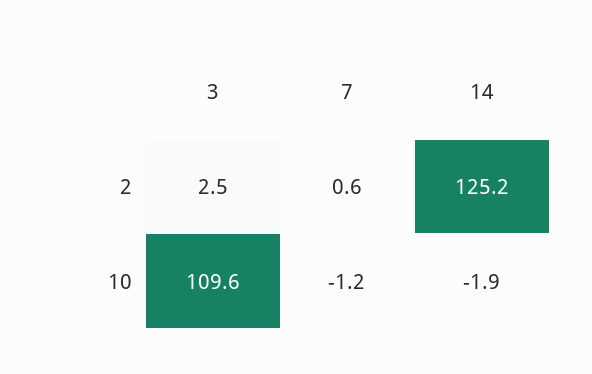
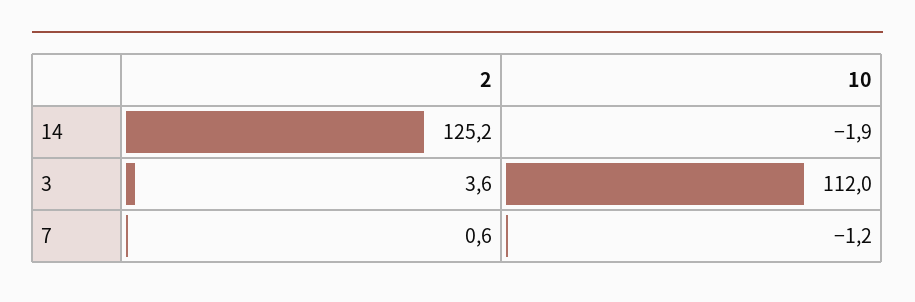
3, 2: 2.5 -> 3.6
3, 10: 109.6 -> 112

